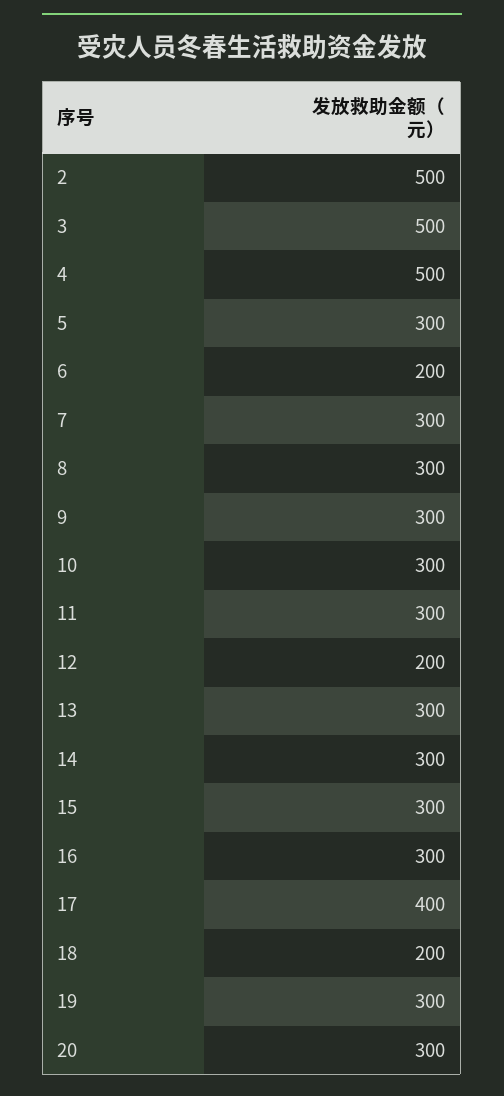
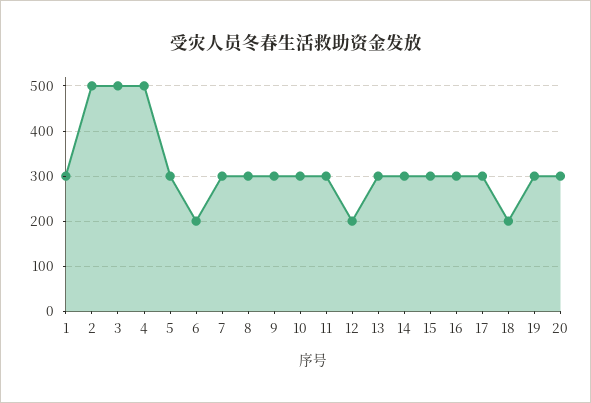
17: 400 -> 300
1: none -> 300

